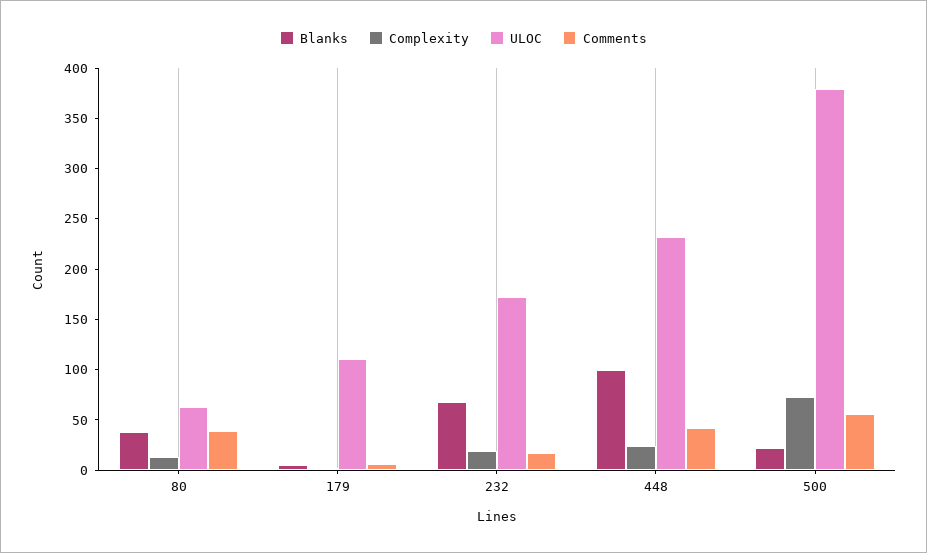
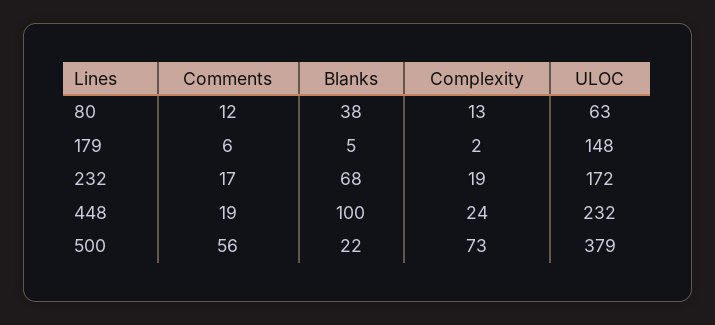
Comments, 80: 40 -> 12
ULOC, 179: 110 -> 148
Comments, 448: 40 -> 19

